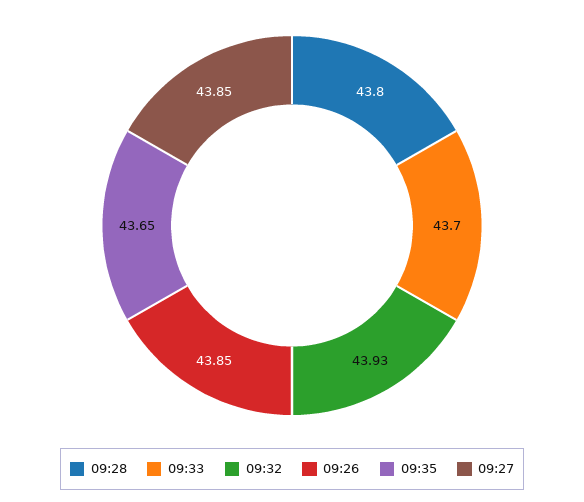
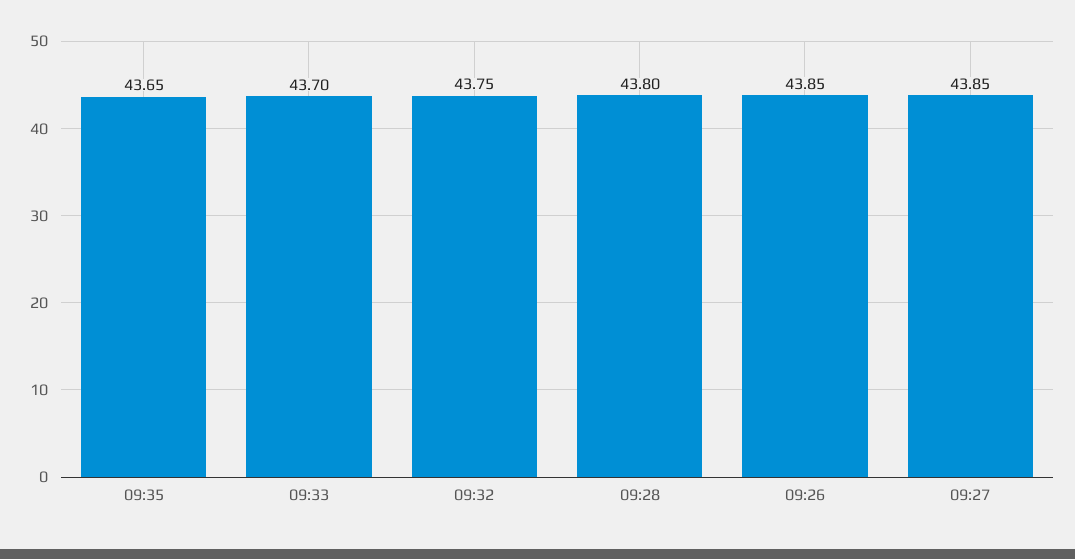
09:32: 43.93 -> 43.75

